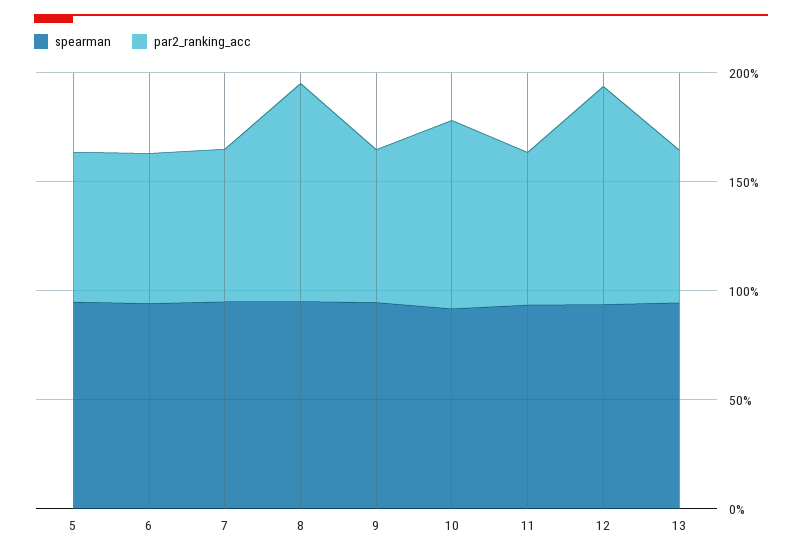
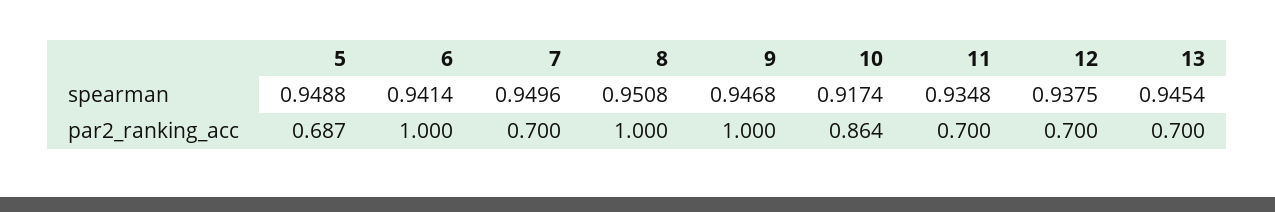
par2_ranking_acc, 6: 0.7 -> 1
par2_ranking_acc, 9: 0.7 -> 1
par2_ranking_acc, 12: 1 -> 0.7

